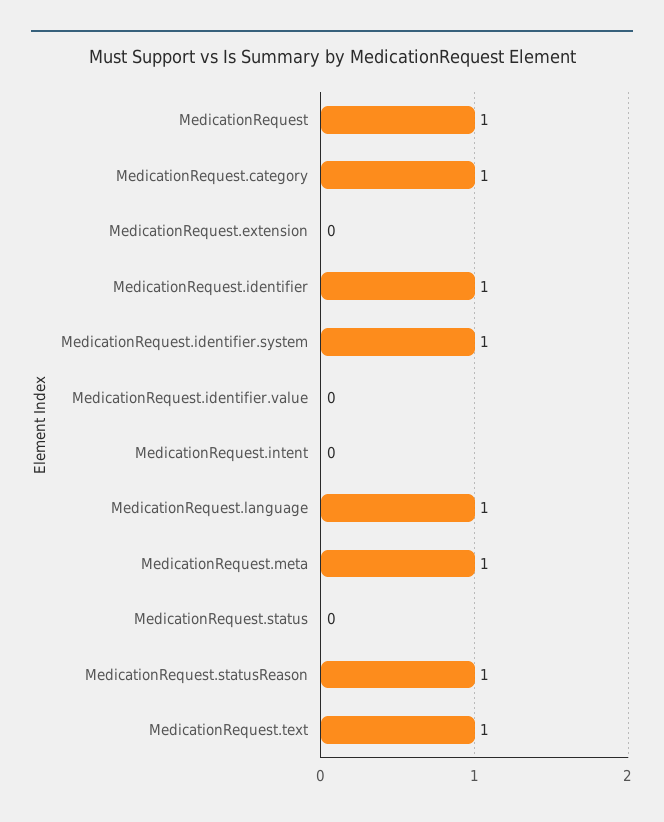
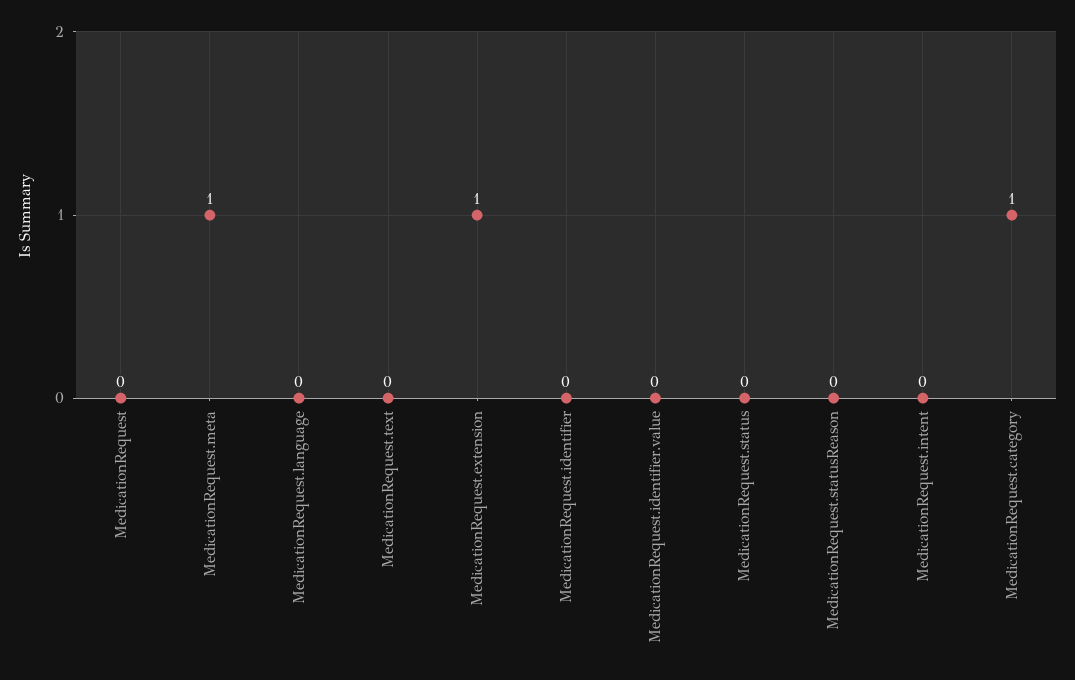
MedicationRequest: 1 -> 0
MedicationRequest.extension: 0 -> 1
MedicationRequest.identifier: 1 -> 0
MedicationRequest.identifier.system: 1 -> none
MedicationRequest.language: 1 -> 0
MedicationRequest.statusReason: 1 -> 0
MedicationRequest.text: 1 -> 0

